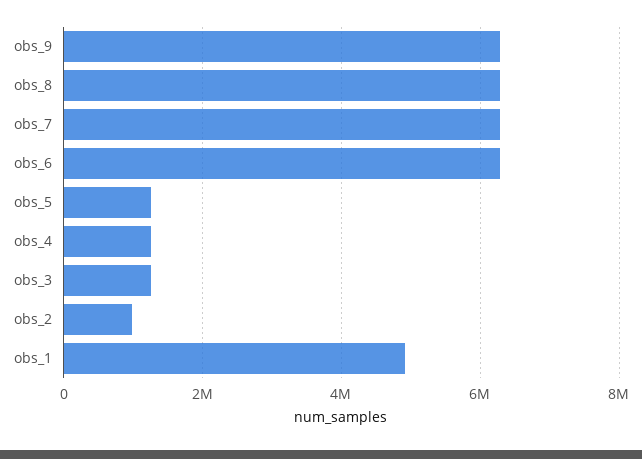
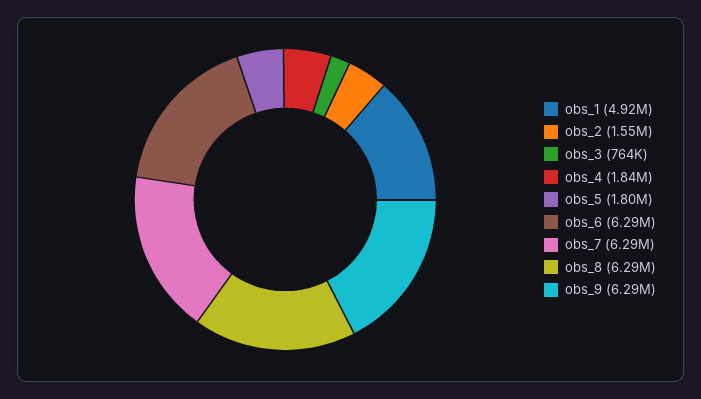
obs_5: 1200000 -> 1800000
obs_4: 1200000 -> 1840000
obs_3: 1200000 -> 764000
obs_2: 1000000 -> 1550000

